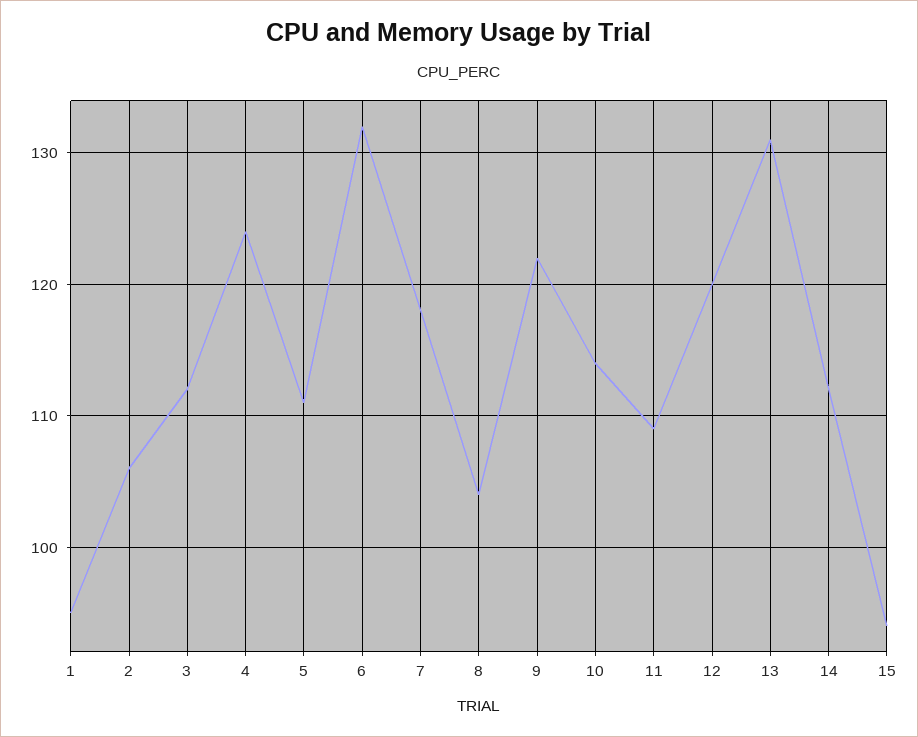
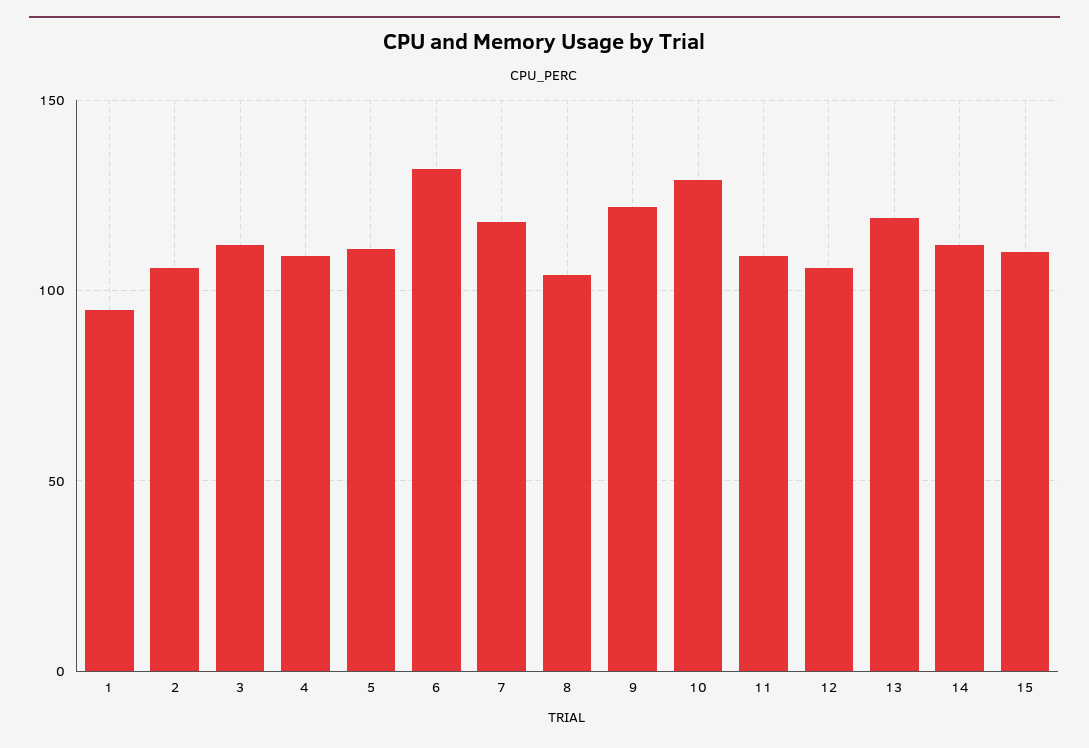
4: 124 -> 110
10: 114 -> 130
12: 120 -> 105
13: 131 -> 120
15: 94 -> 110

